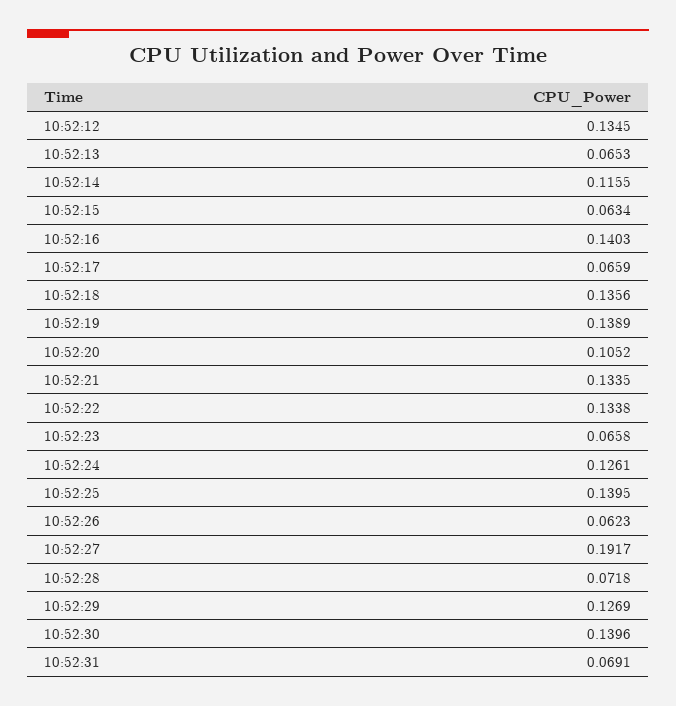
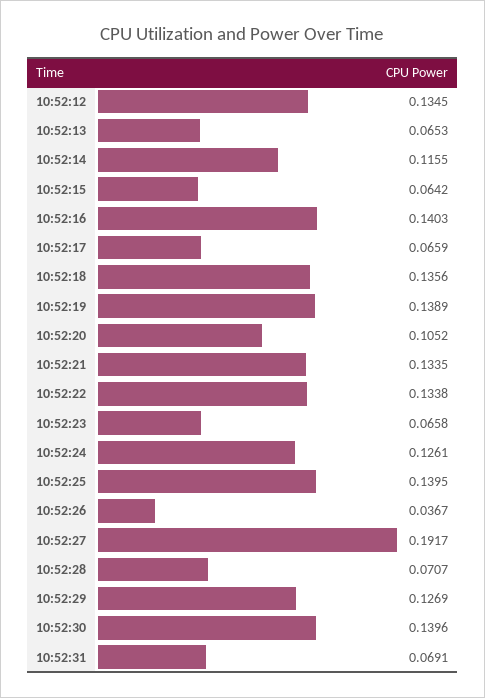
10:52:15: 0.0634 -> 0.0642
10:52:26: 0.0623 -> 0.0367
10:52:28: 0.0718 -> 0.0707

